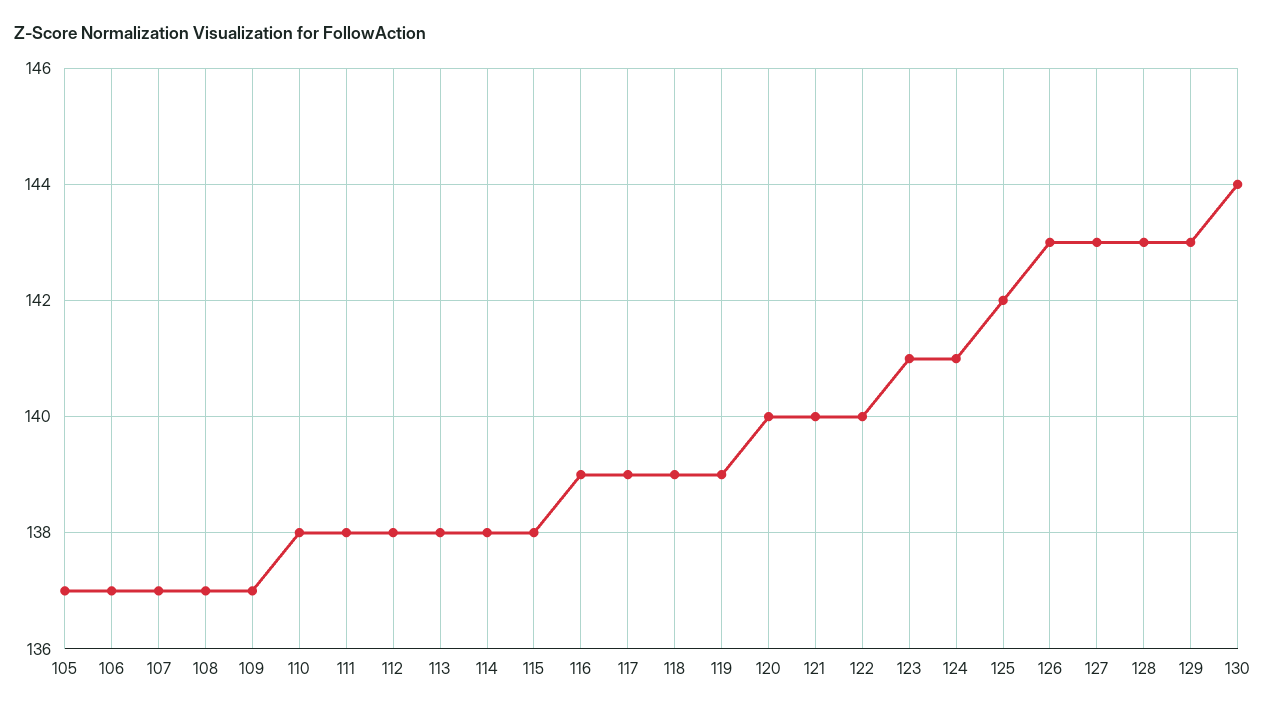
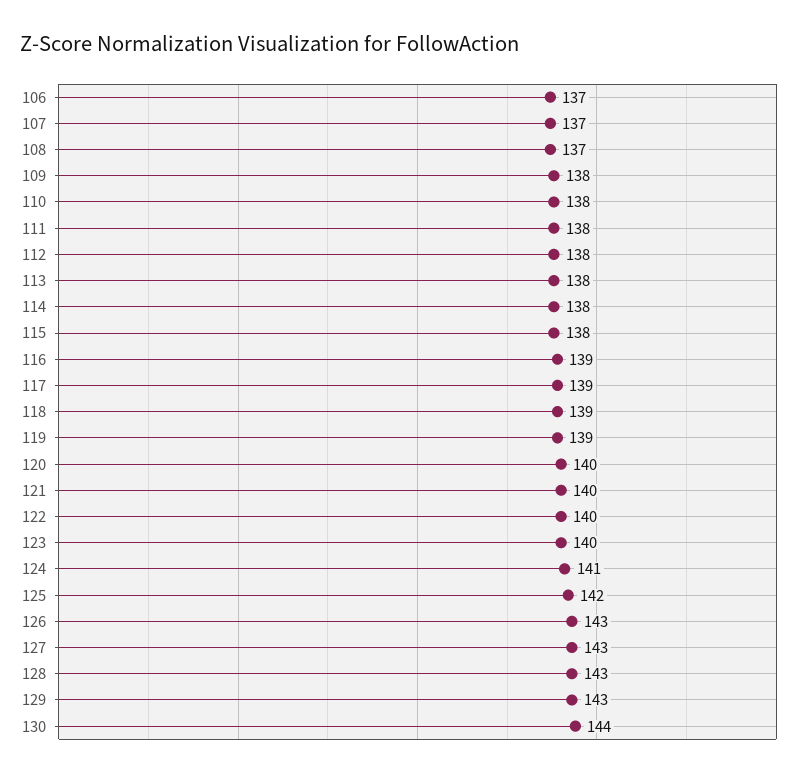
105: 137 -> none
109: 137 -> 138
123: 141 -> 140

